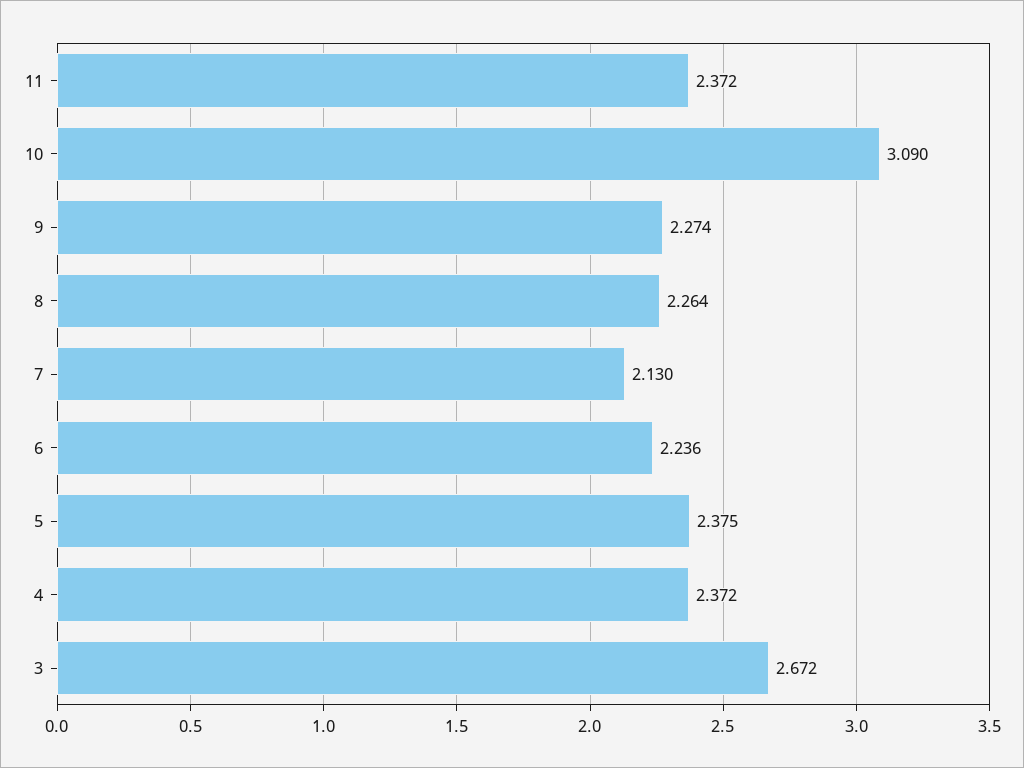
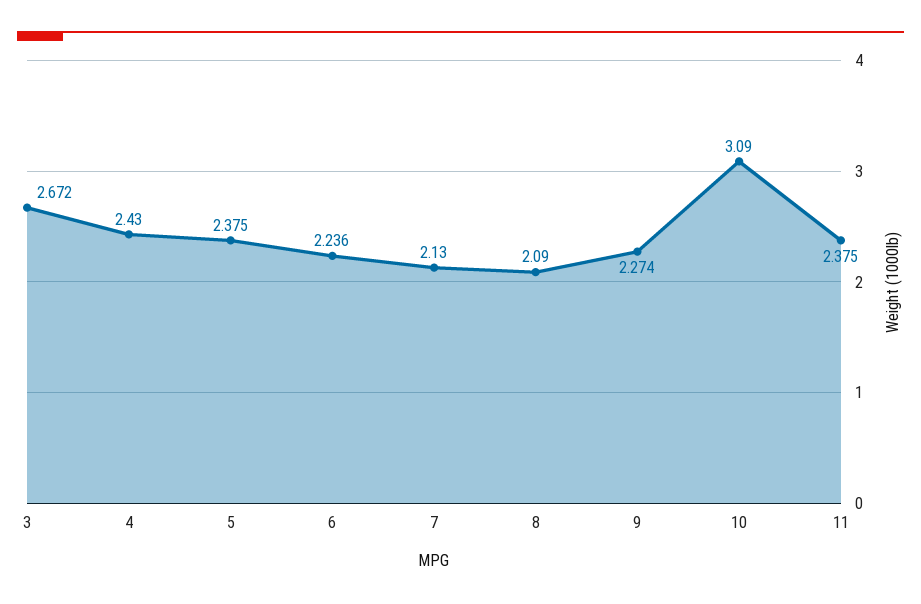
11: 2.372 -> 2.375
8: 2.264 -> 2.09
4: 2.372 -> 2.43

